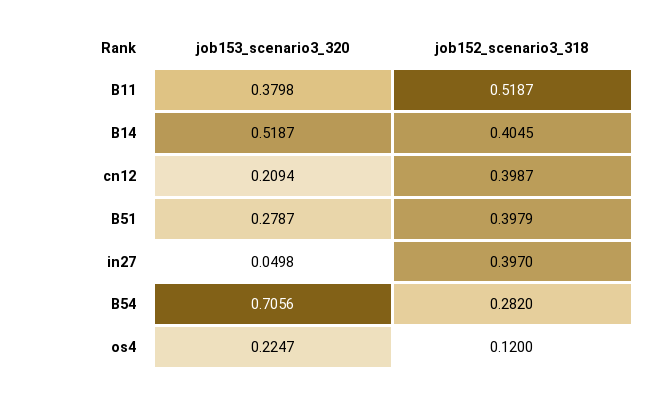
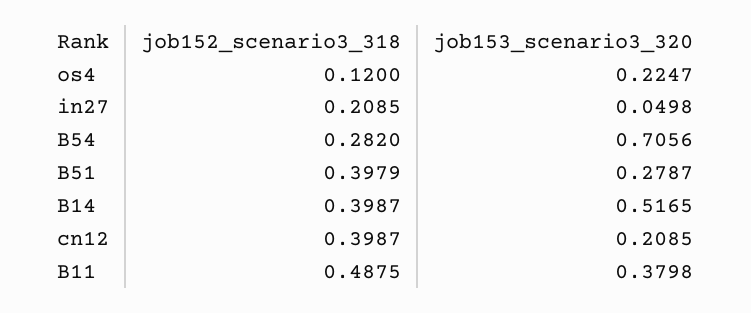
job152_scenario3_318, B11: 0.5187 -> 0.4875
job153_scenario3_320, B14: 0.5187 -> 0.5165
job152_scenario3_318, B14: 0.4045 -> 0.3987
job153_scenario3_320, cn12: 0.2094 -> 0.2085
job152_scenario3_318, in27: 0.397 -> 0.2085

